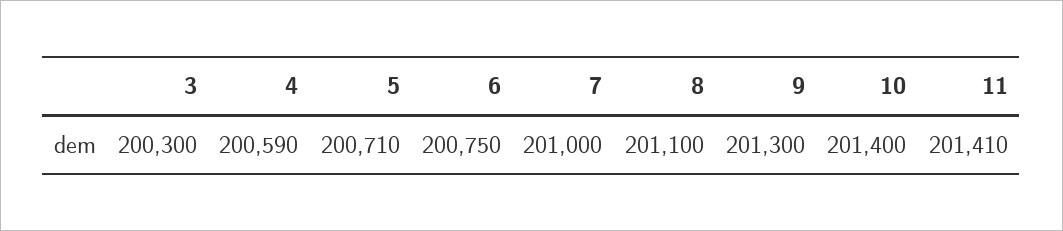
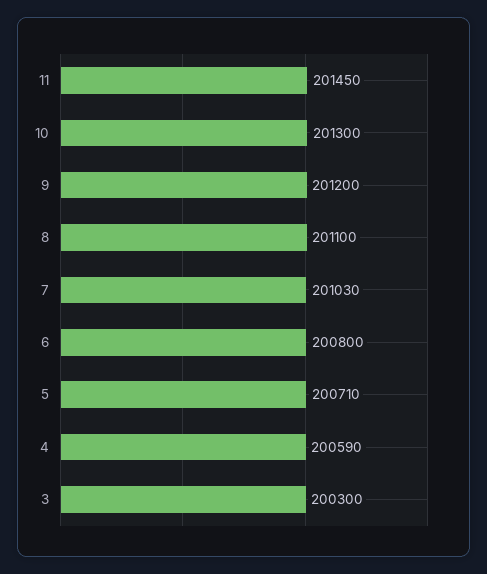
6: 200750 -> 200800
7: 201000 -> 201030
9: 201300 -> 201200
10: 201400 -> 201300
11: 201410 -> 201450

